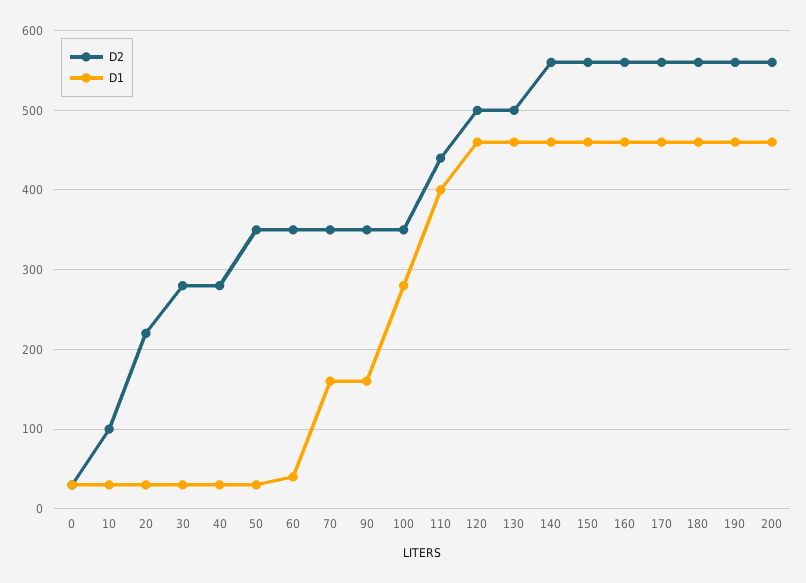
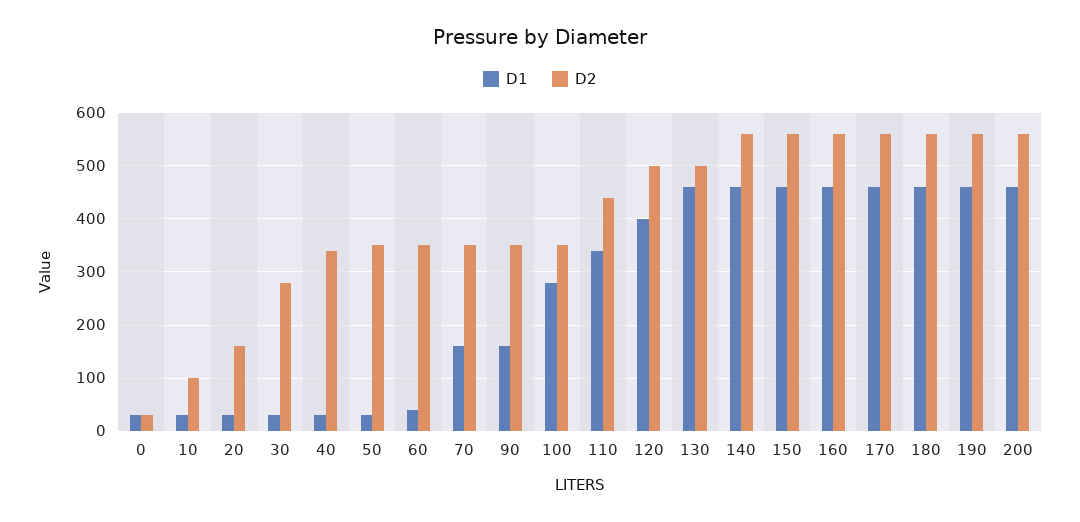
D2, 20: 220 -> 160
D2, 40: 280 -> 340
D1, 110: 400 -> 340
D1, 120: 460 -> 400

